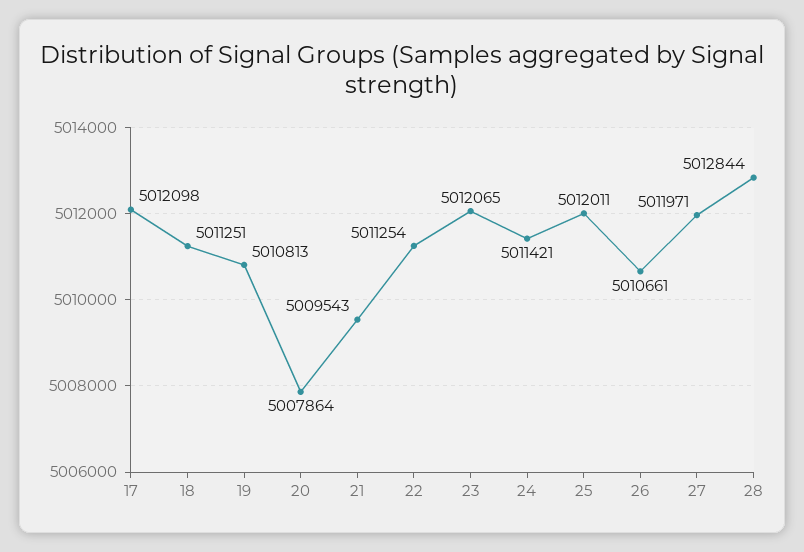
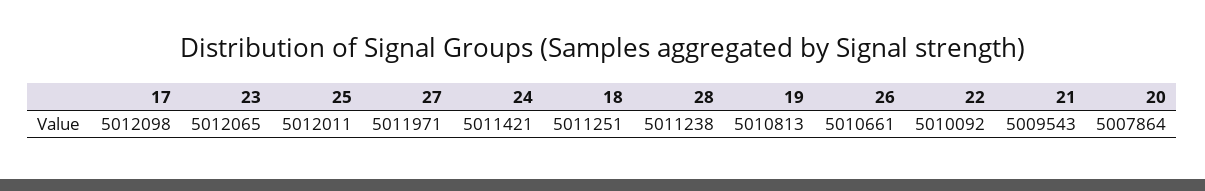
22: 5011254 -> 5010092
28: 5012844 -> 5011238

